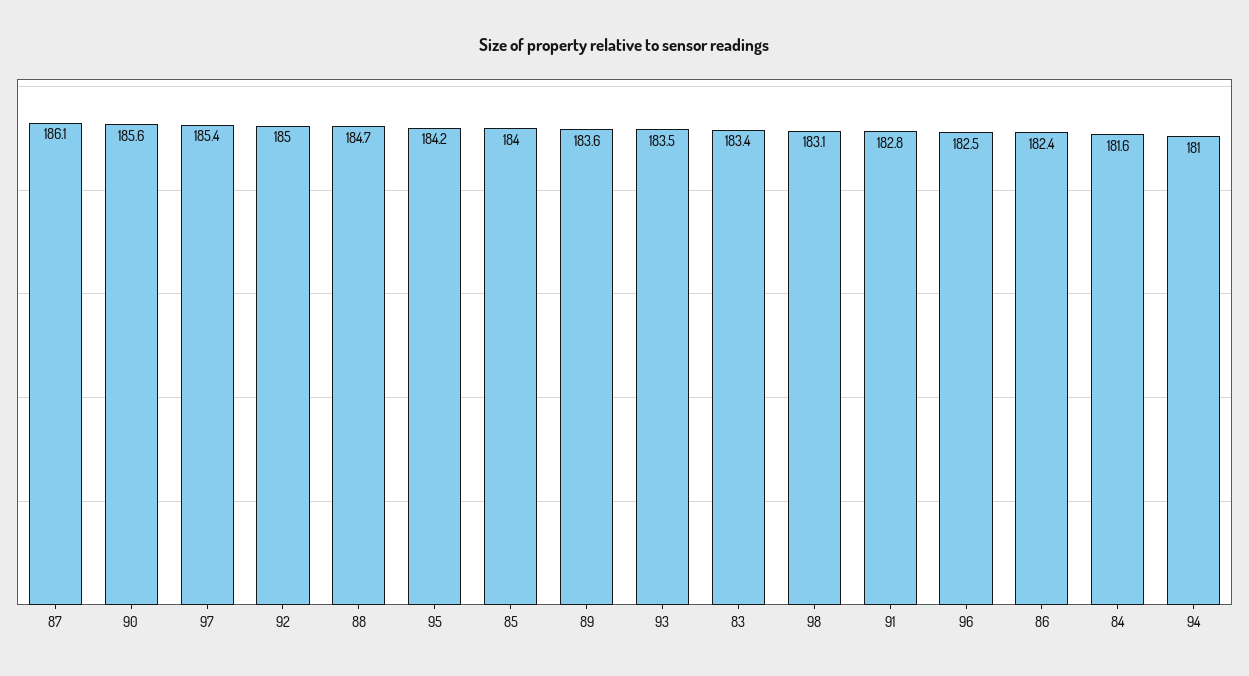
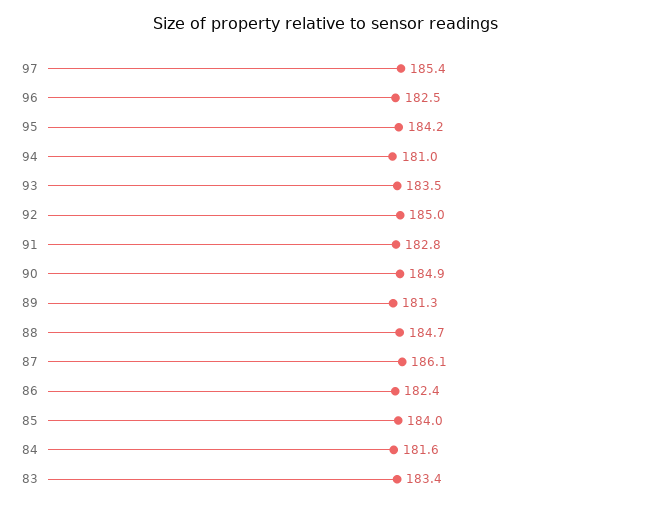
90: 185.6 -> 184.9
89: 183.6 -> 181.3
98: 183.1 -> none

